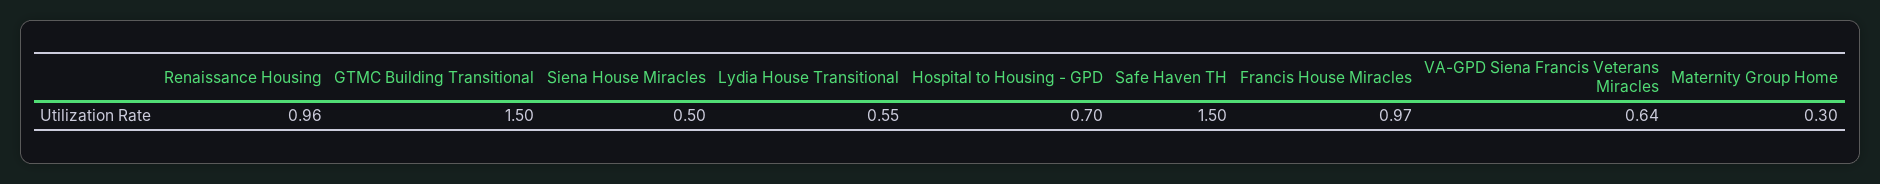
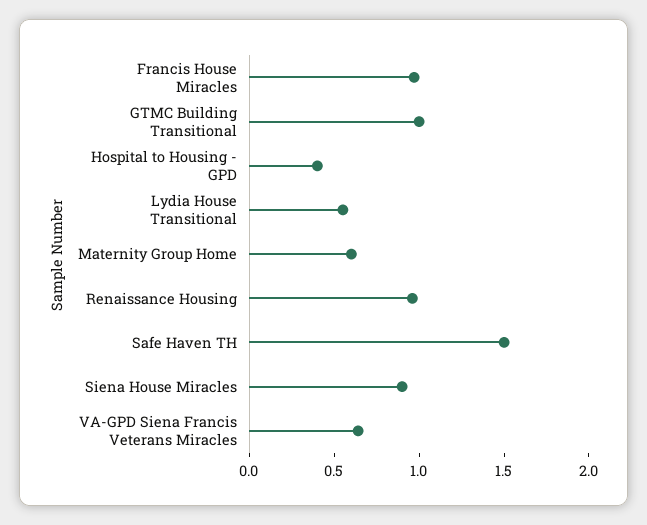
GTMC Building Transitional: 1.5 -> 1
Siena House Miracles: 0.5 -> 0.9
Hospital to Housing - GPD: 0.7 -> 0.4
Maternity Group Home: 0.3 -> 0.6

